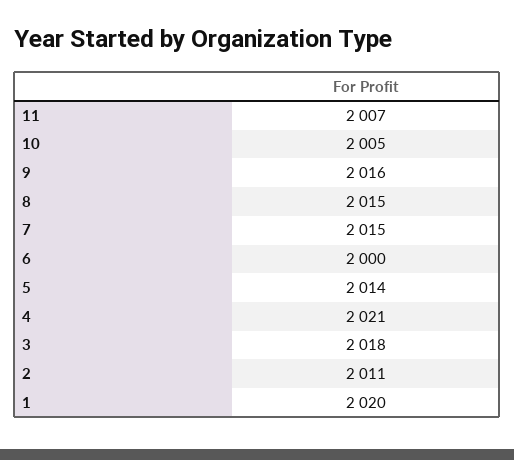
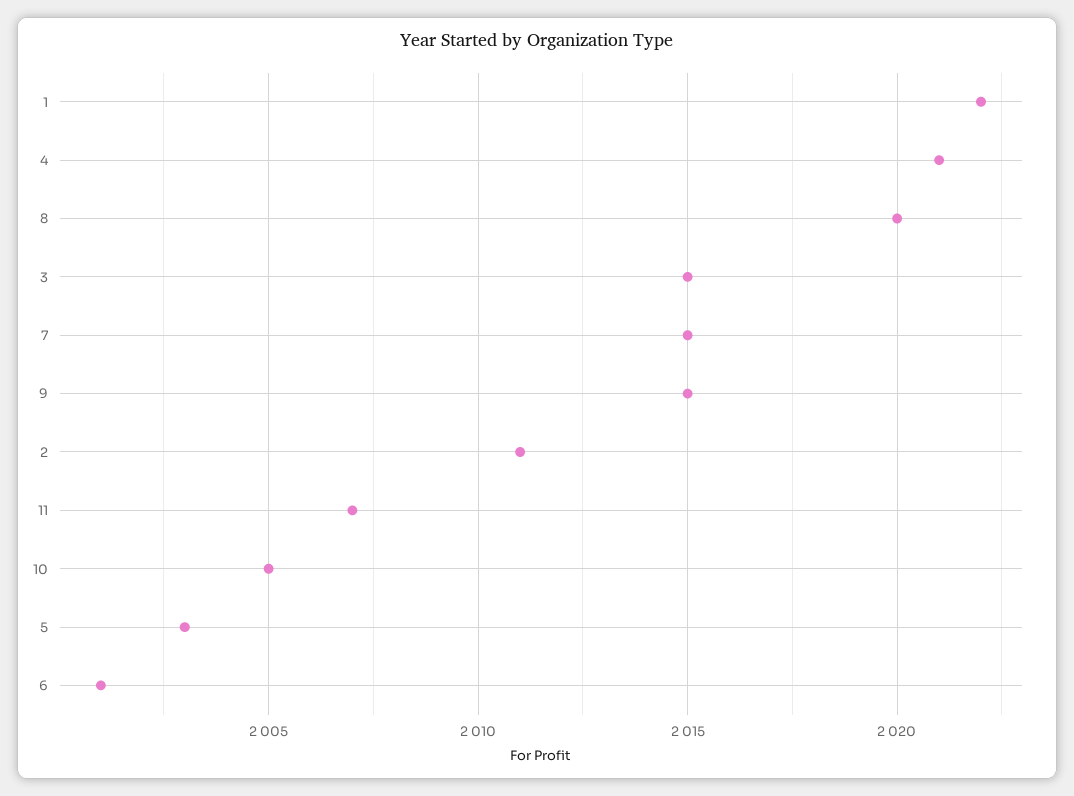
9: 2016 -> 2015
8: 2015 -> 2020
6: 2000 -> 2001
5: 2014 -> 2003
3: 2018 -> 2015
1: 2020 -> 2022

